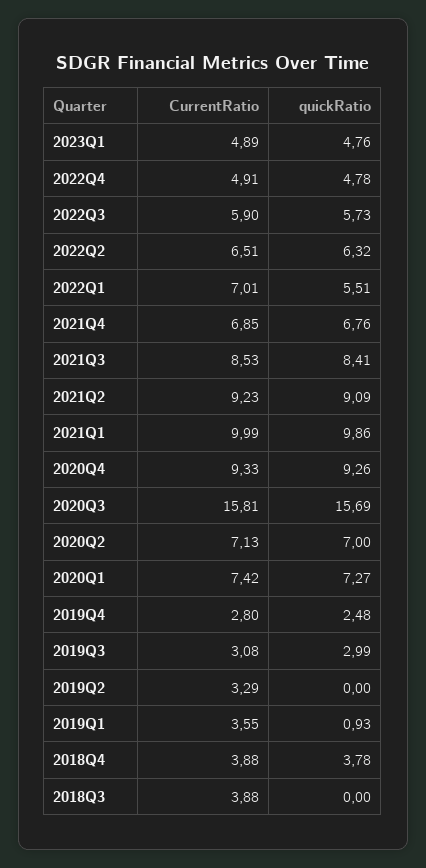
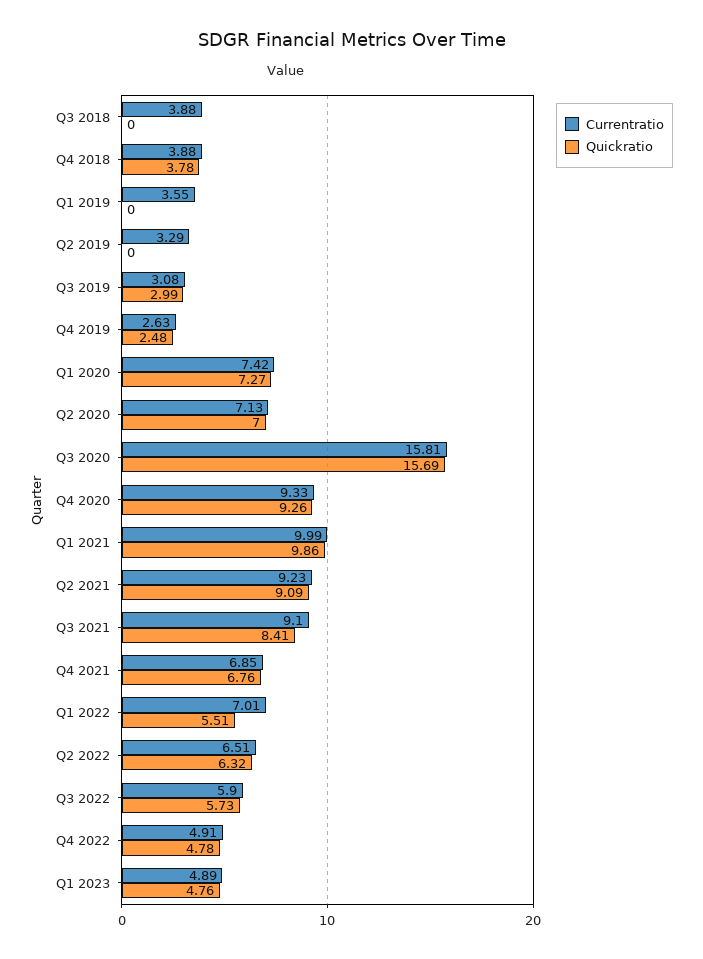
CurrentRatio, 2021Q3: 8.53 -> 9.1
CurrentRatio, 2019Q4: 2.8 -> 2.63
quickRatio, 2019Q1: 0.93 -> 0

